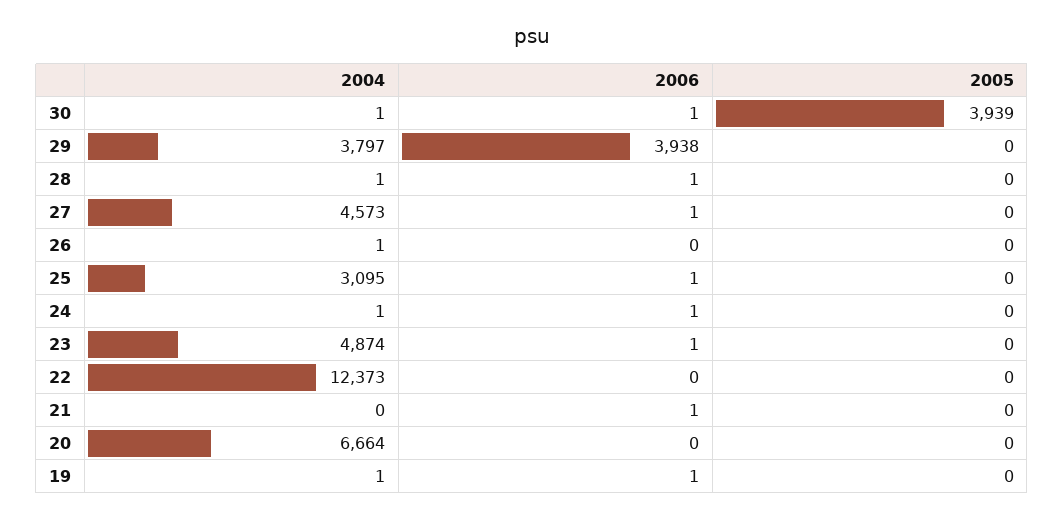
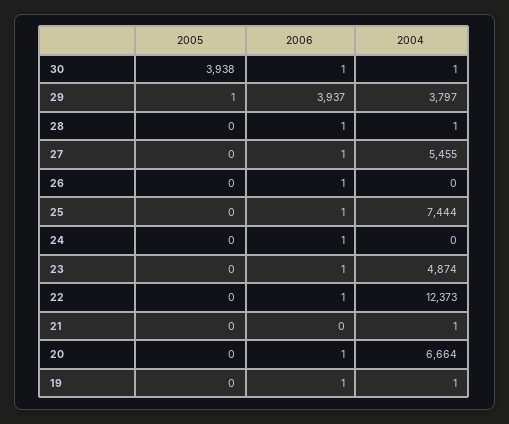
2005, 30: 3939 -> 3938
2006, 29: 3938 -> 3937
2005, 29: 0 -> 1
2004, 27: 4573 -> 5455
2004, 26: 1 -> 0
2006, 26: 0 -> 1
2004, 25: 3095 -> 7444
2004, 24: 1 -> 0
2006, 22: 0 -> 1
2004, 21: 0 -> 1
2006, 21: 1 -> 0
2006, 20: 0 -> 1

